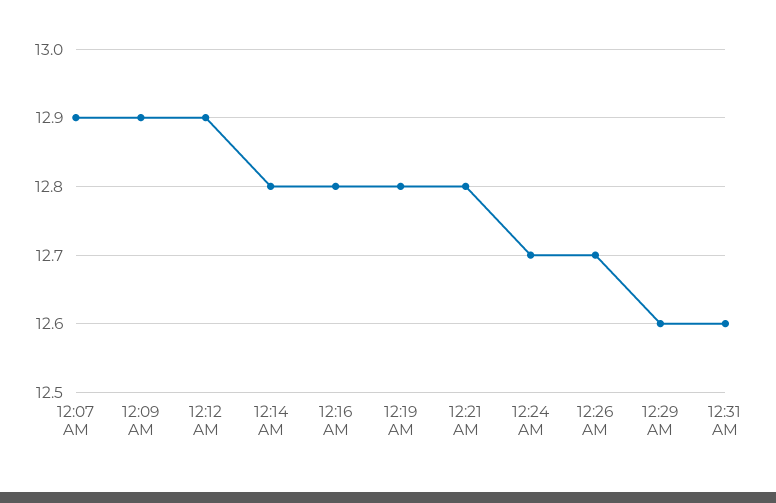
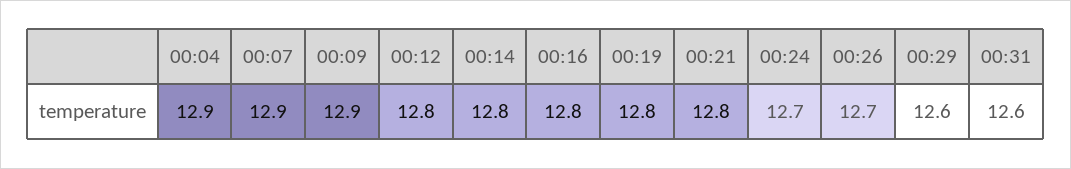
12:12 AM: 12.9 -> 12.8
00:04: none -> 12.9

